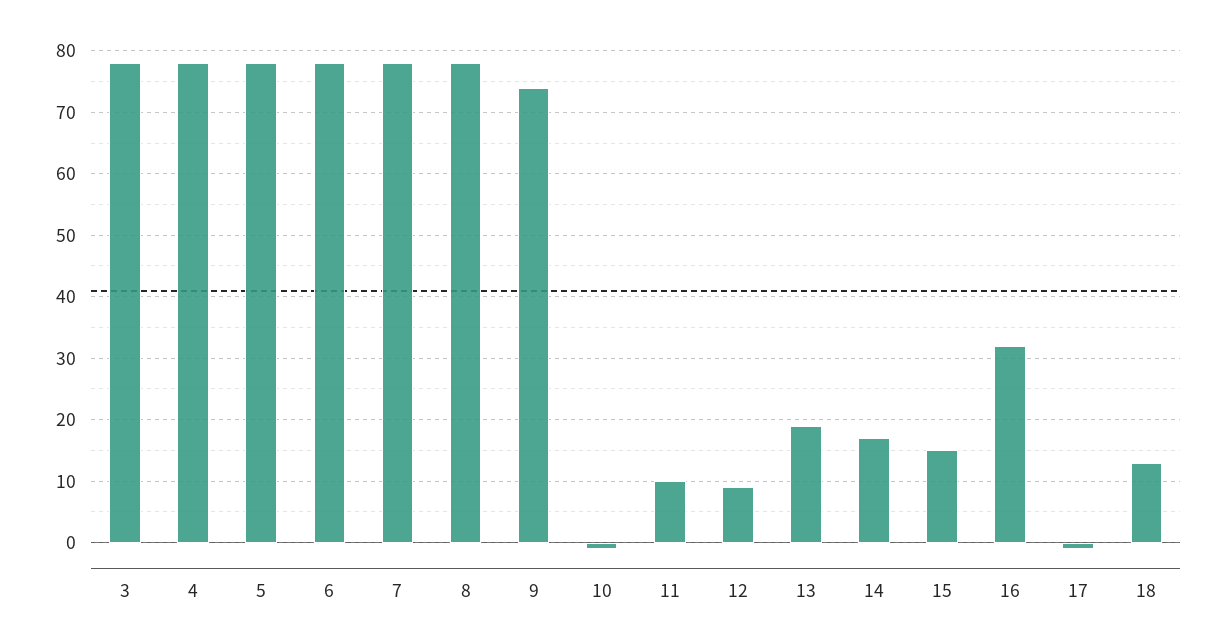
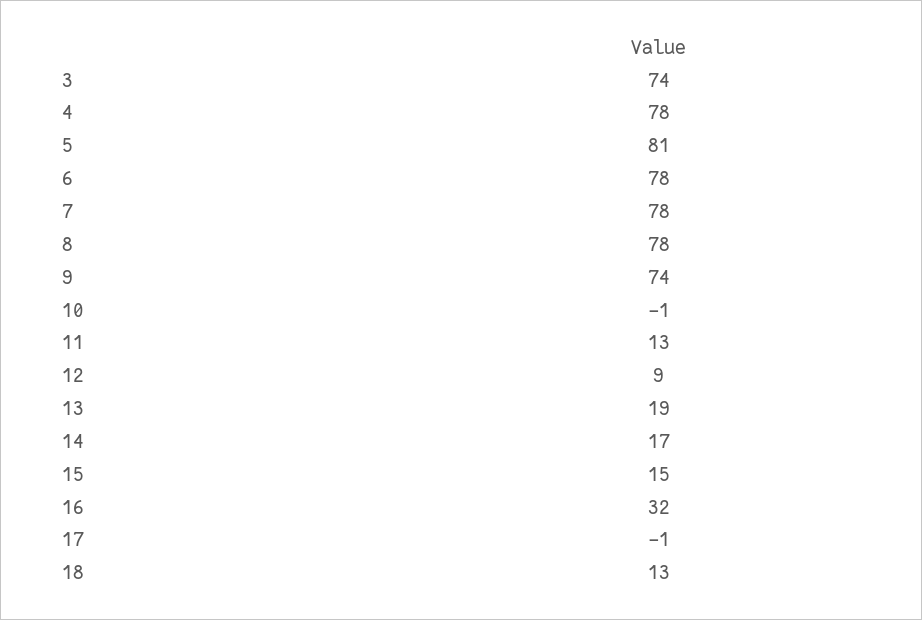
3: 78 -> 74
5: 78 -> 81
11: 10 -> 13

